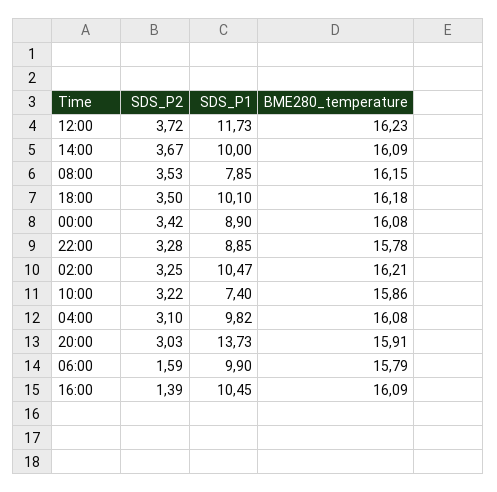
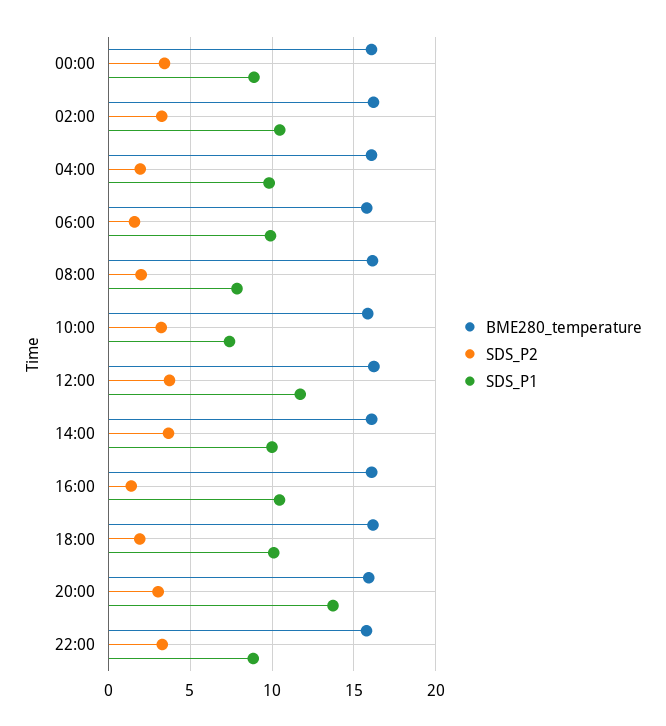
SDS_P2, 08:00: 3.53 -> 2
SDS_P2, 18:00: 3.5 -> 2
SDS_P2, 04:00: 3.1 -> 2

